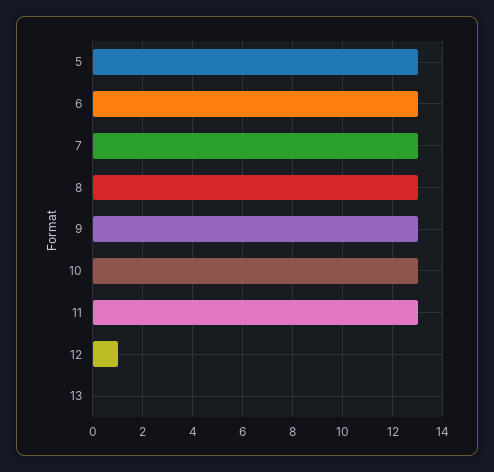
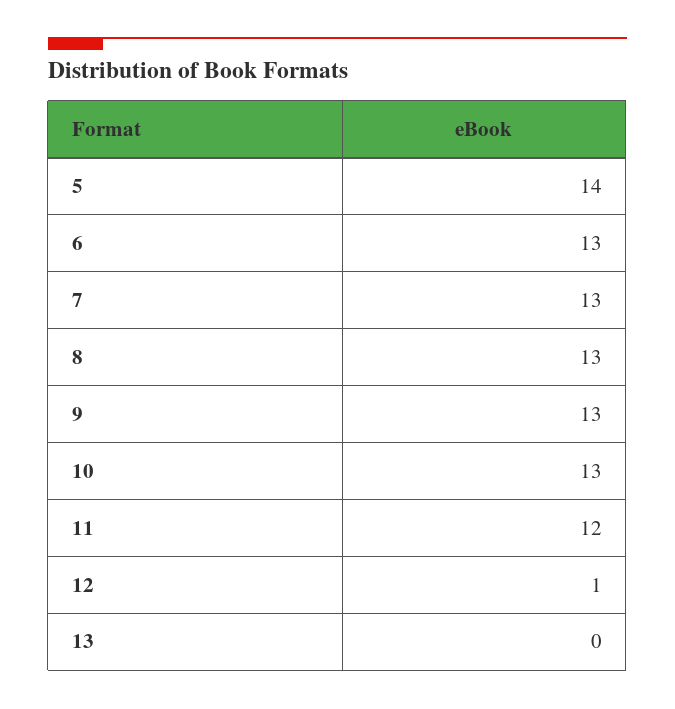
5: 13 -> 14
11: 13 -> 12

